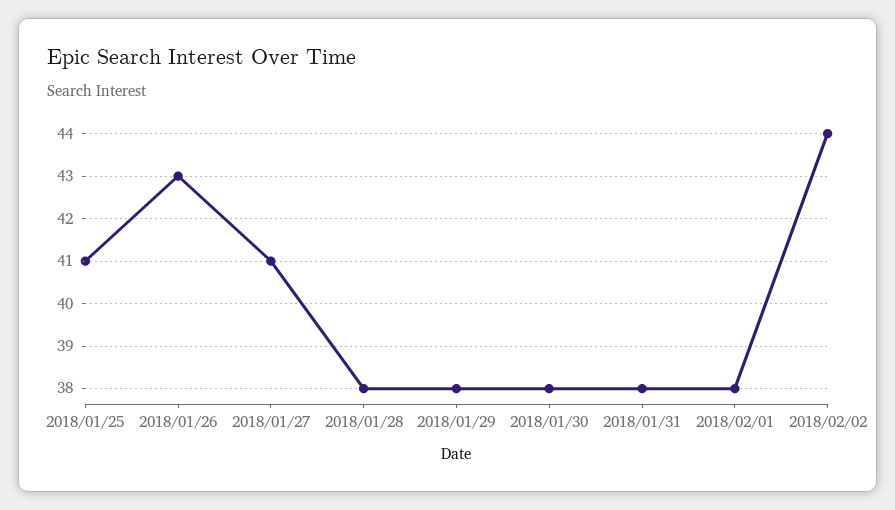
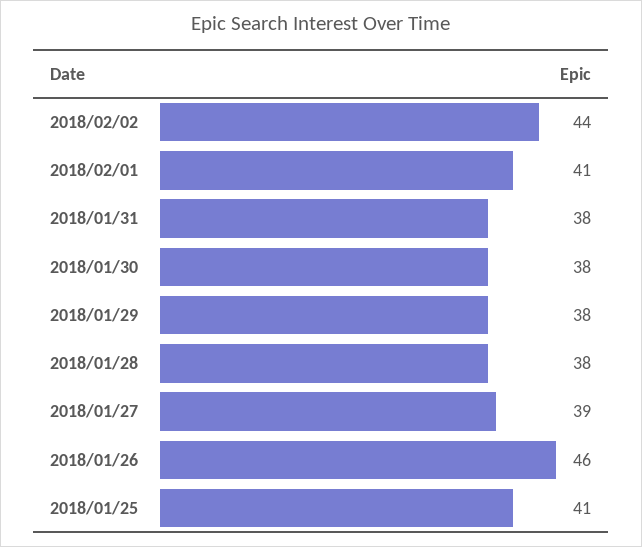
2018/01/26: 43 -> 46
2018/01/27: 41 -> 39
2018/02/01: 38 -> 41

